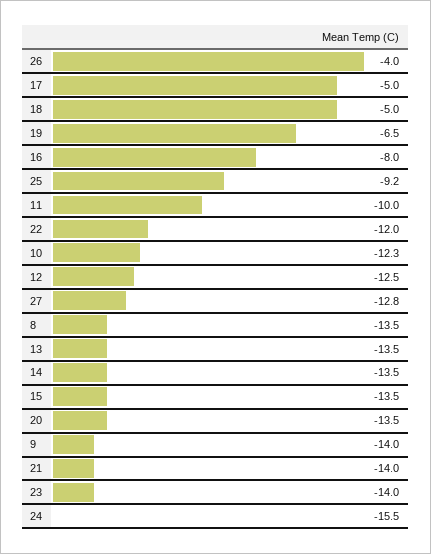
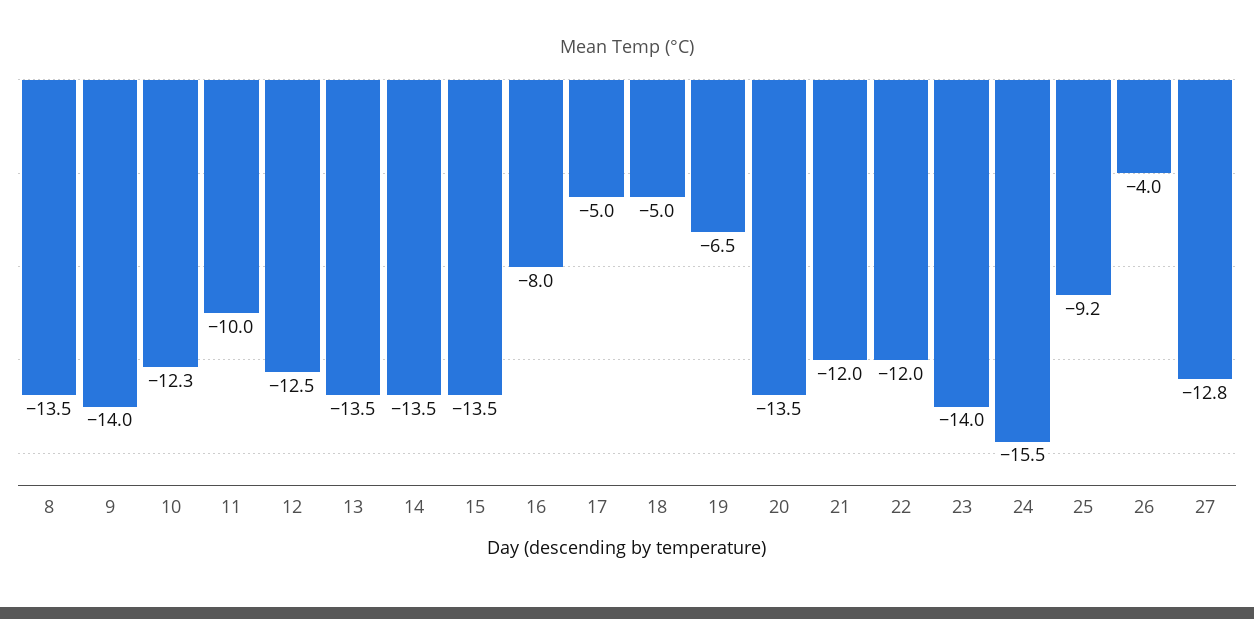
21: -14 -> -12

